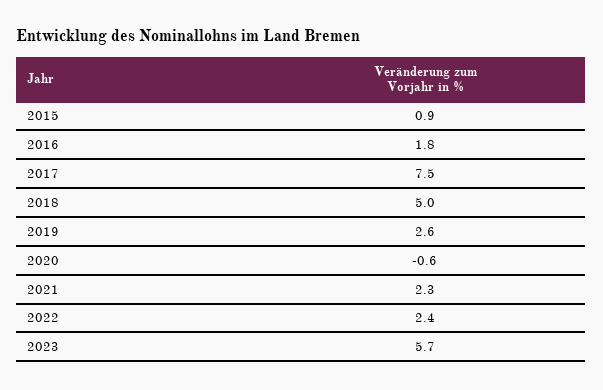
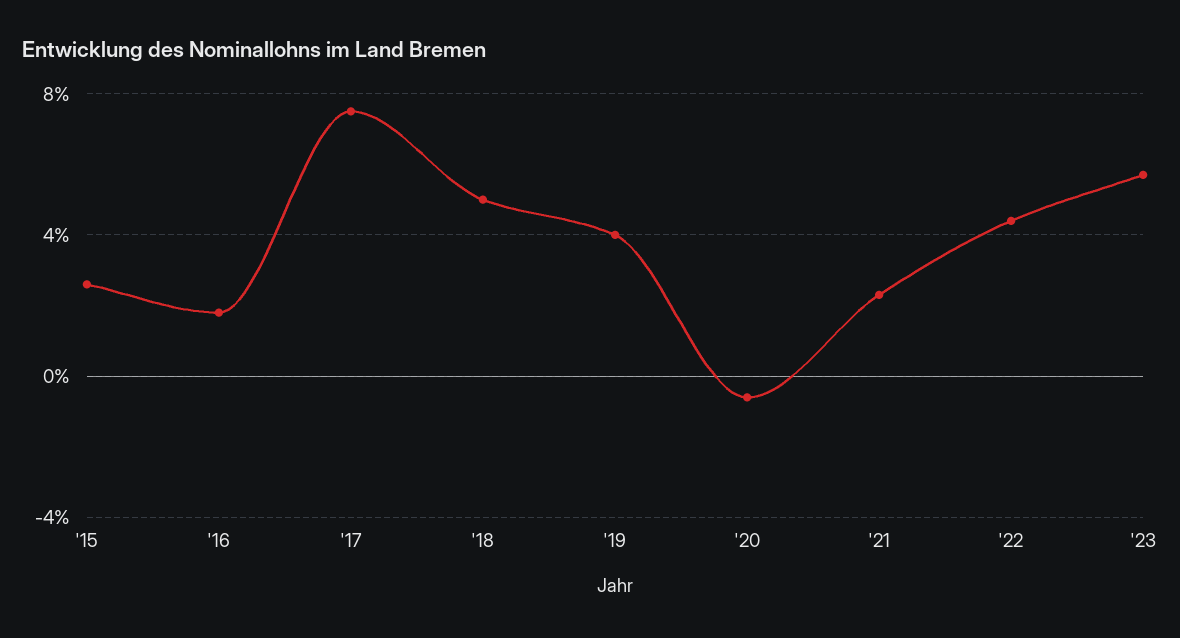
2015: 0.9 -> 2.5
2019: 2.6 -> 4
2022: 2.4 -> 4.5

